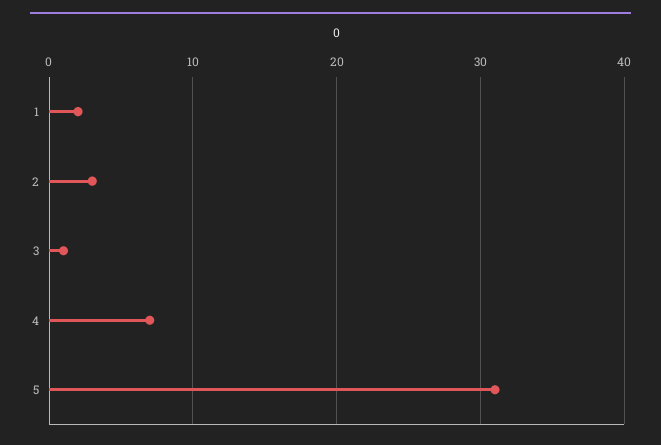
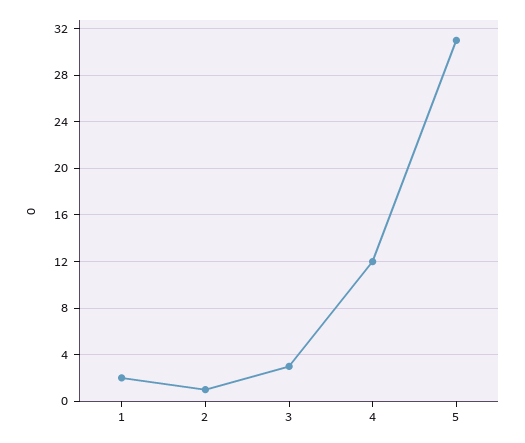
2: 3 -> 1
3: 1 -> 3
4: 7 -> 12

